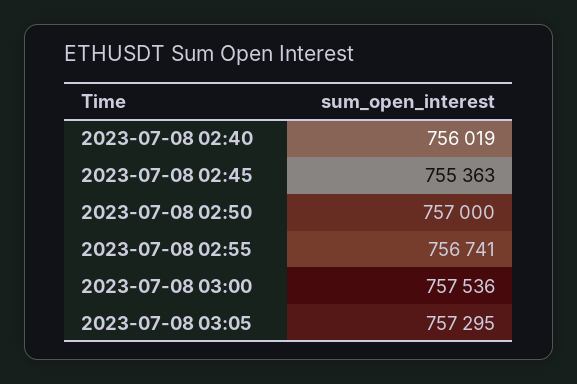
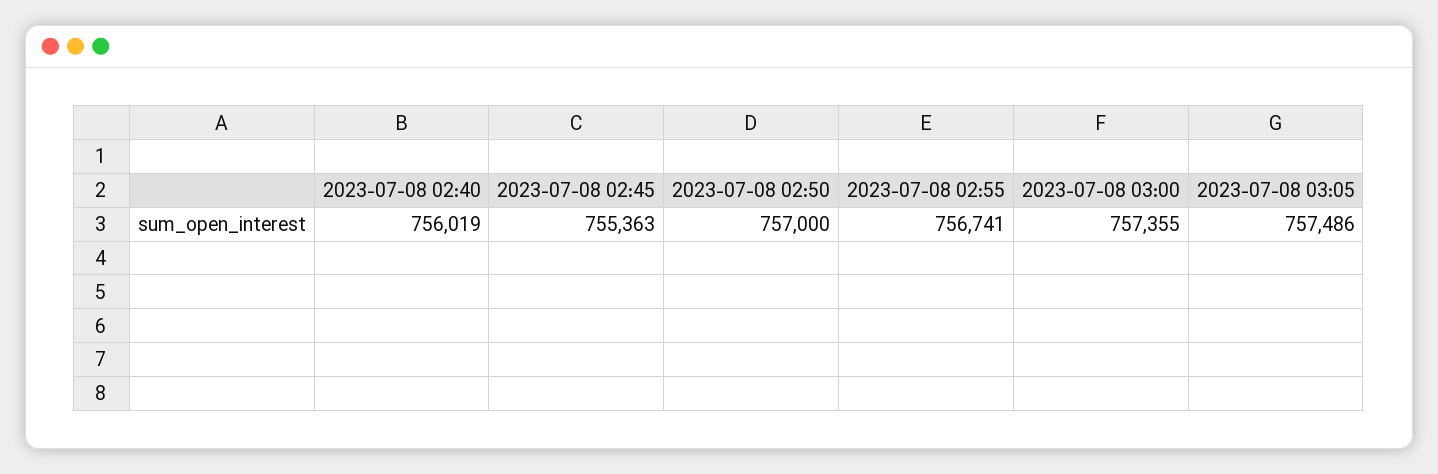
2023-07-08 03:00: 757536 -> 757355
2023-07-08 03:05: 757295 -> 757486

